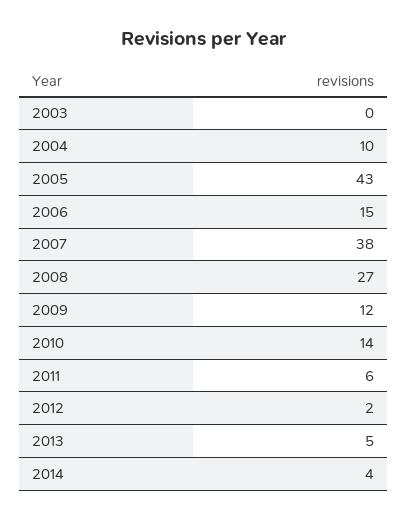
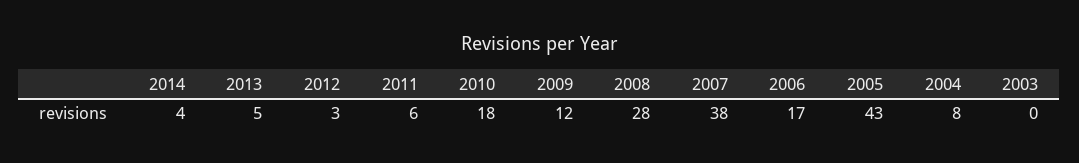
2004: 10 -> 8
2006: 15 -> 17
2008: 27 -> 28
2010: 14 -> 18
2012: 2 -> 3

